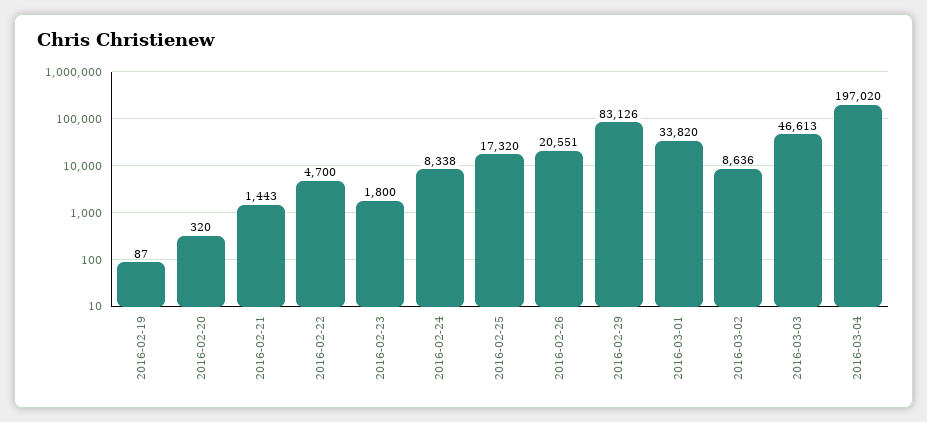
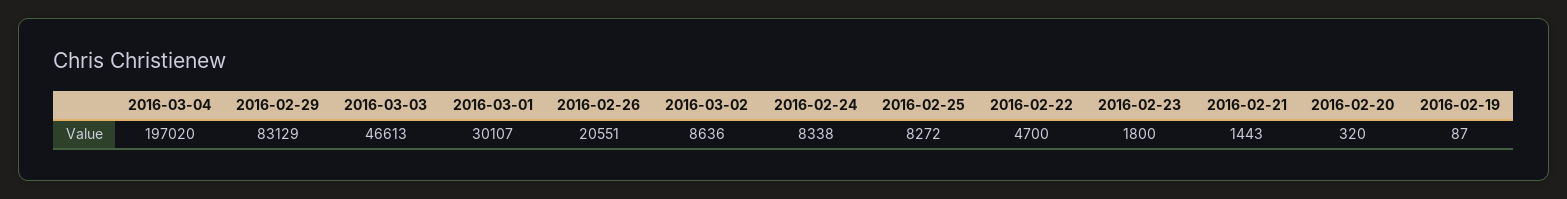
2016-02-25: 17320 -> 8272
2016-02-29: 83126 -> 83129
2016-03-01: 33820 -> 30107

